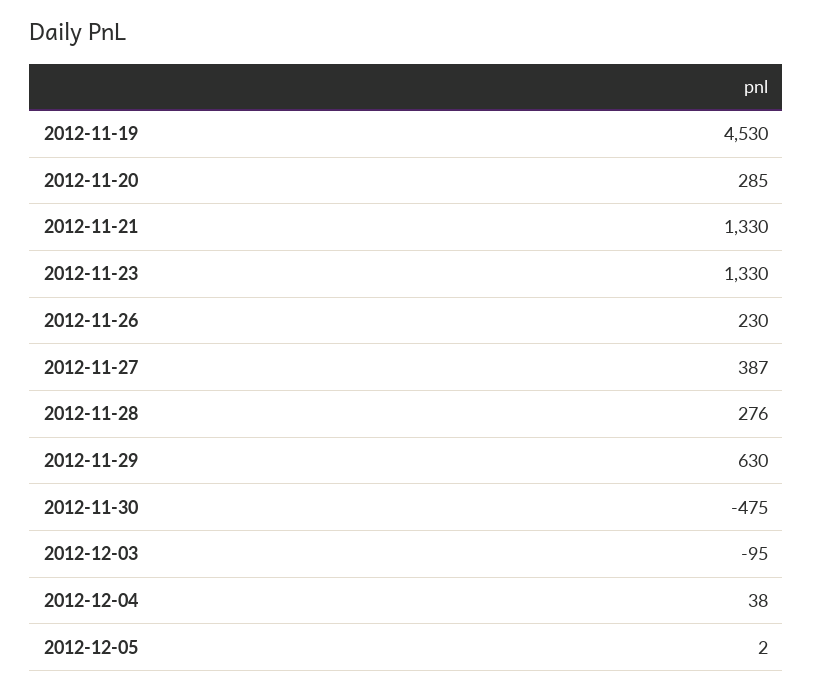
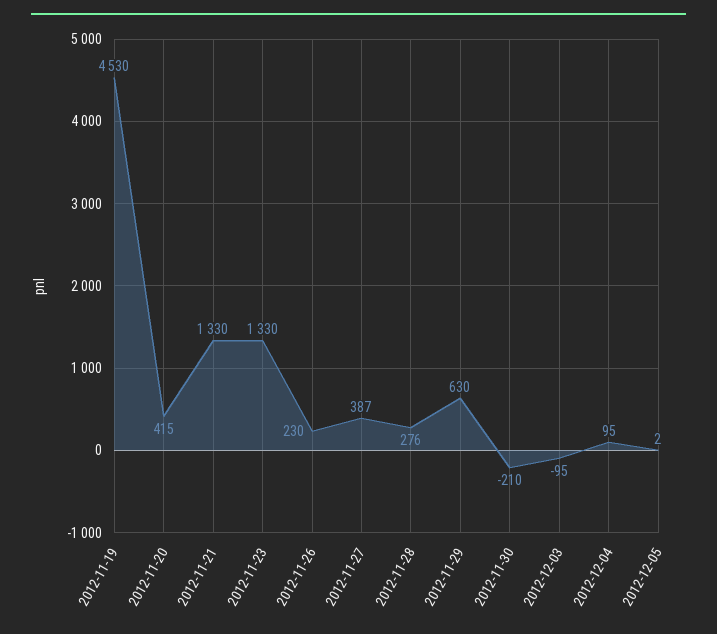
2012-11-20: 285 -> 415
2012-11-30: -475 -> -210
2012-12-04: 38 -> 95

